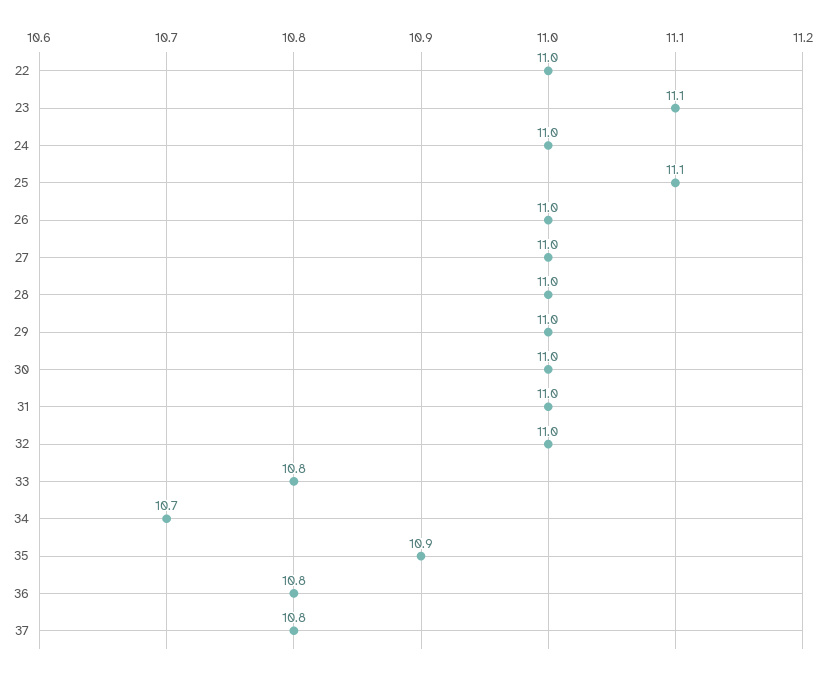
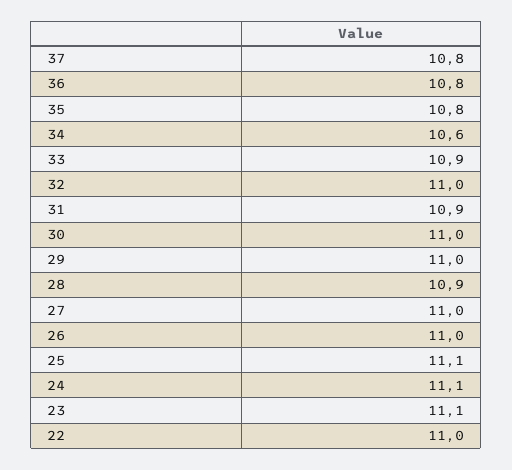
24: 11 -> 11.1
28: 11 -> 10.9
31: 11 -> 10.9
33: 10.8 -> 10.9
34: 10.7 -> 10.6
35: 10.9 -> 10.8

